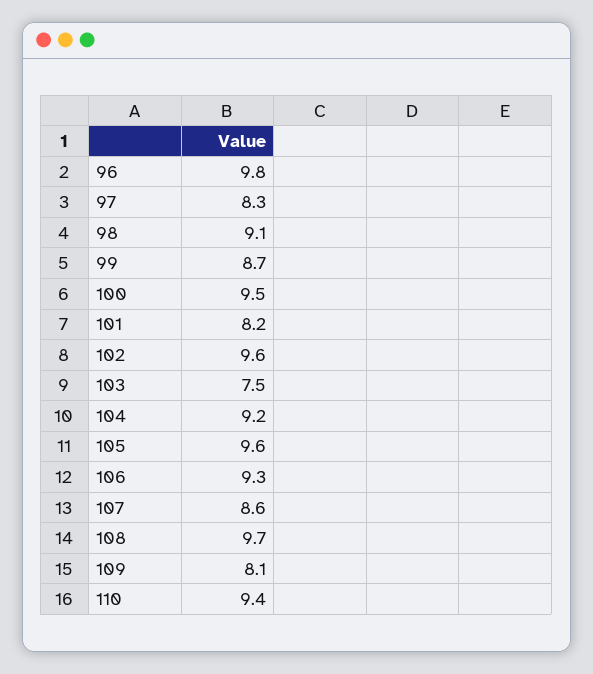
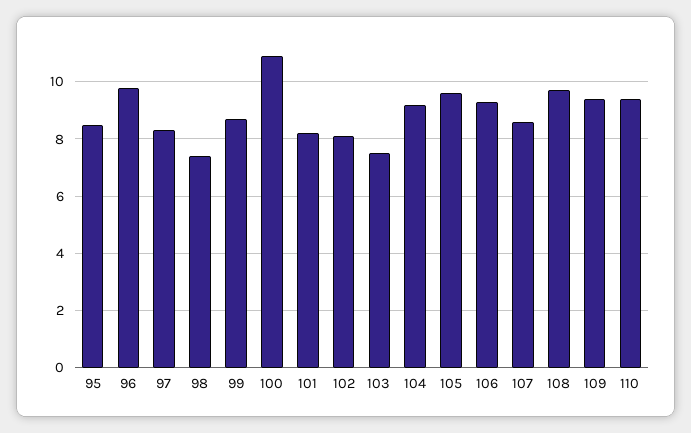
98: 9.1 -> 7.5
100: 9.5 -> 11
102: 9.6 -> 8
109: 8.1 -> 9.5
95: none -> 8.5

